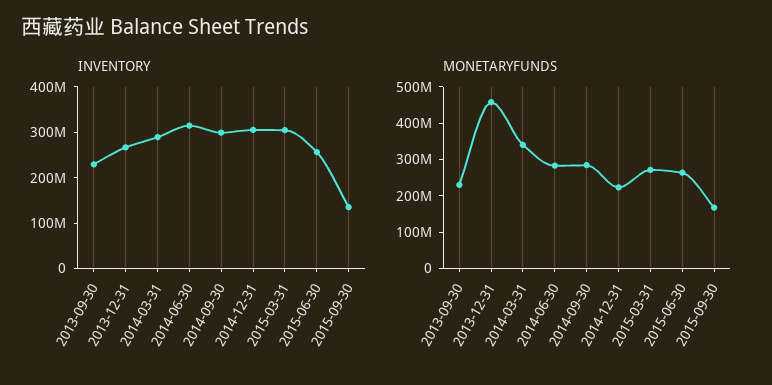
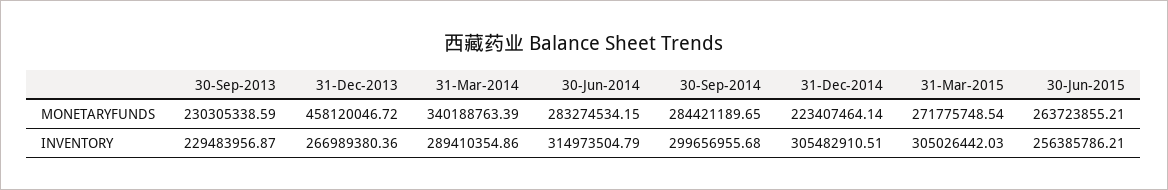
INVENTORY, 2015-09-30: 140000000 -> none
MONETARYFUNDS, 2015-09-30: 175000000 -> none

